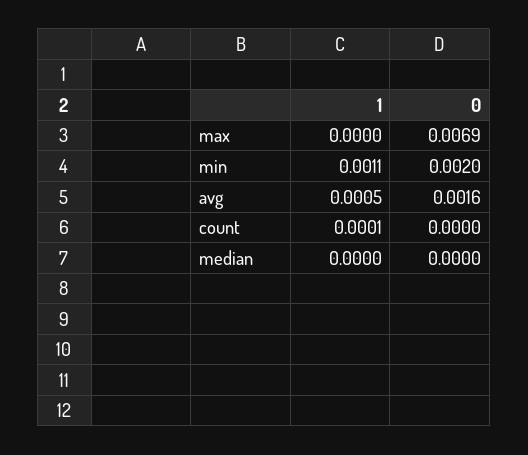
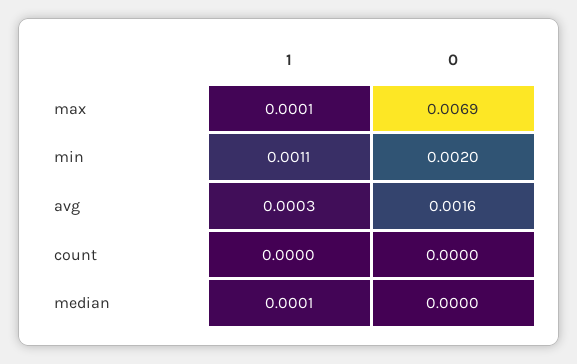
1, max: 0 -> 0.0001
1, avg: 0.0005 -> 0.0003
1, count: 0.0001 -> 0
1, median: 0 -> 0.0001

